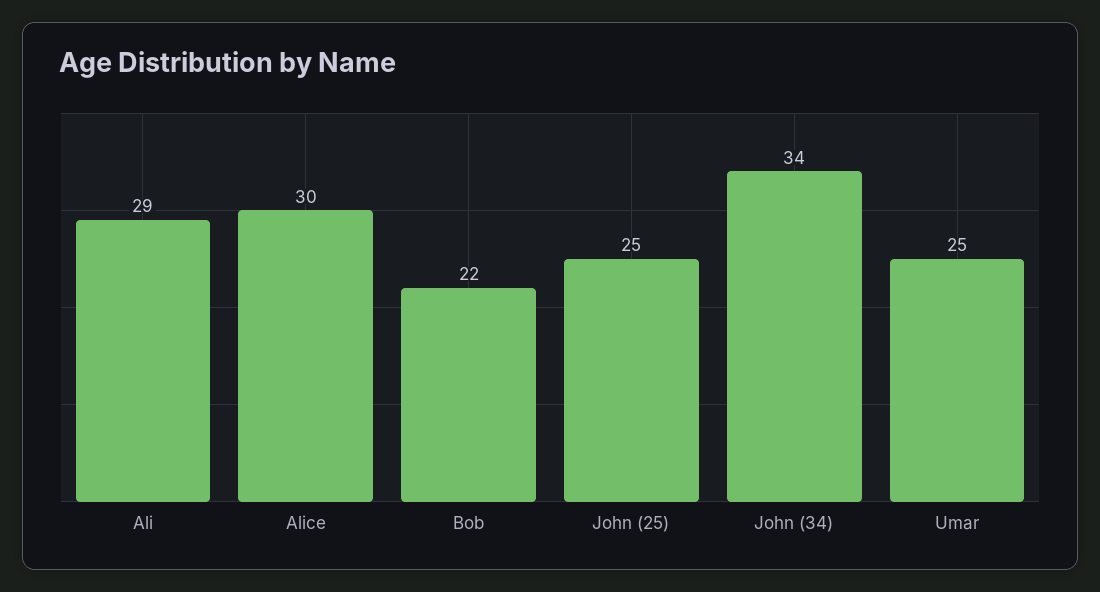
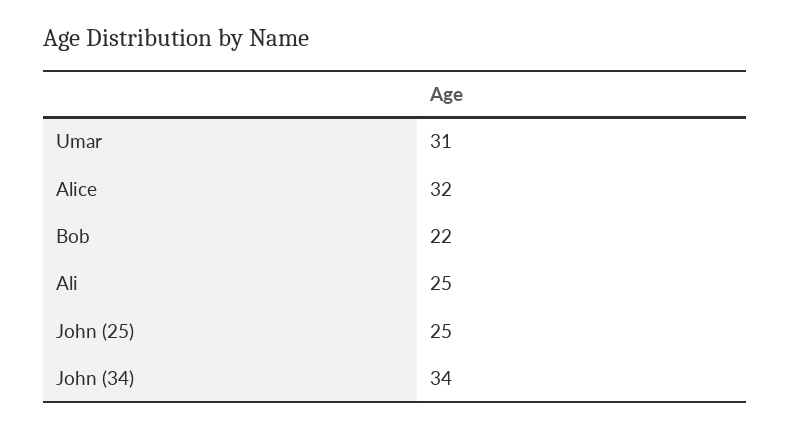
Ali: 29 -> 25
Alice: 30 -> 32
Umar: 25 -> 31

